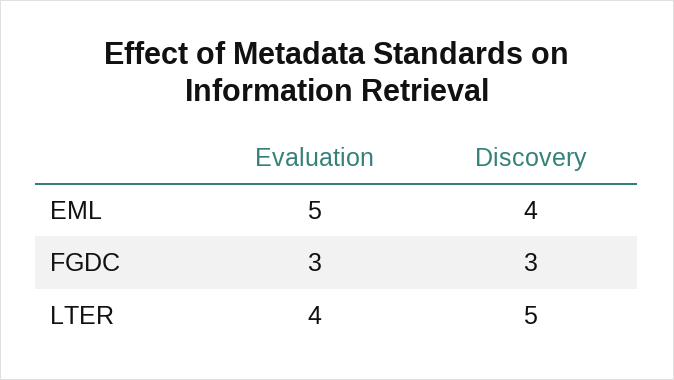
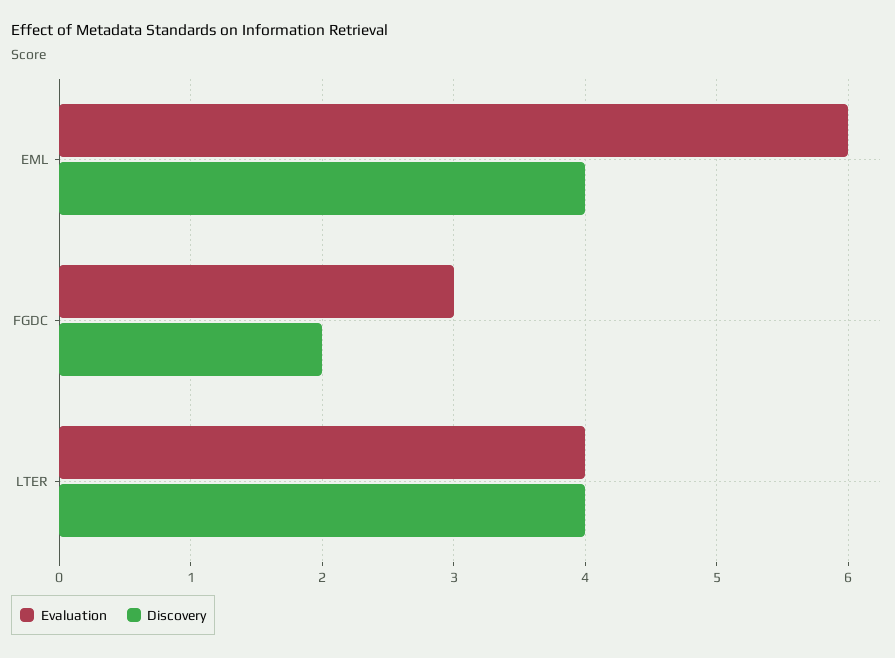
Evaluation, EML: 5 -> 6
Discovery, FGDC: 3 -> 2
Discovery, LTER: 5 -> 4

